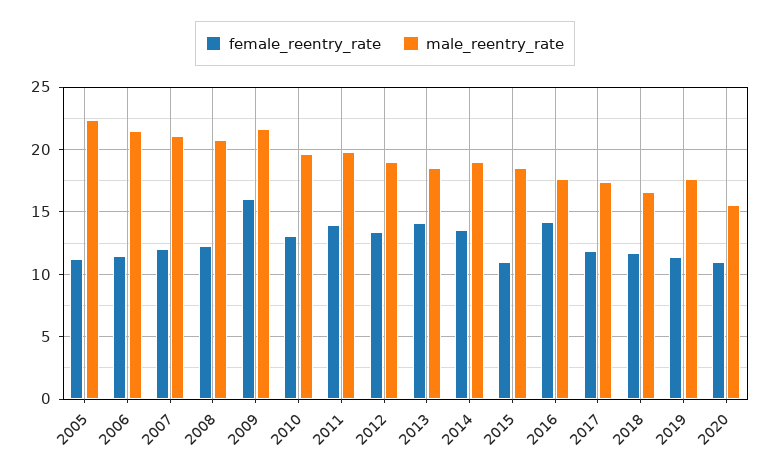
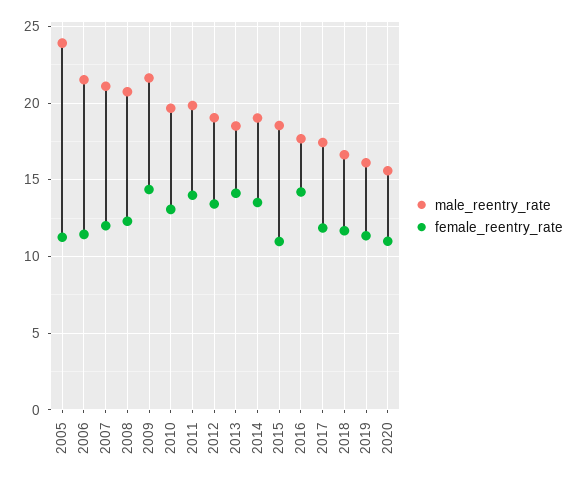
male_reentry_rate, 2005: 22.5 -> 24
female_reentry_rate, 2009: 16 -> 14.5
male_reentry_rate, 2019: 17.5 -> 16

